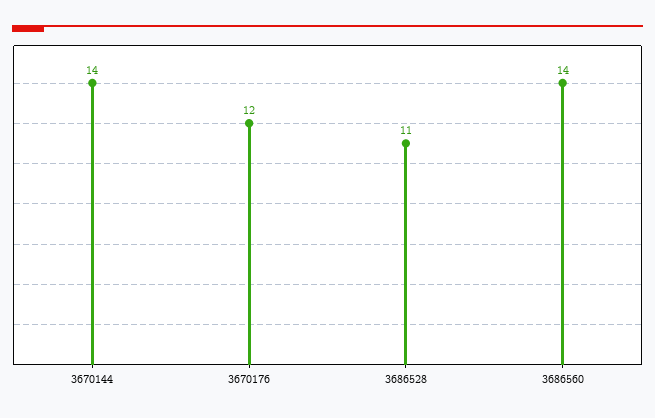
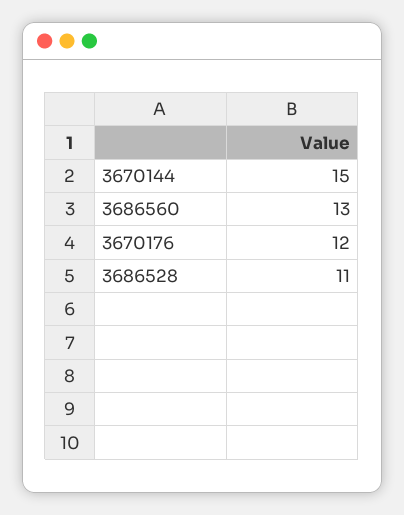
3670144: 14 -> 15
3686560: 14 -> 13

